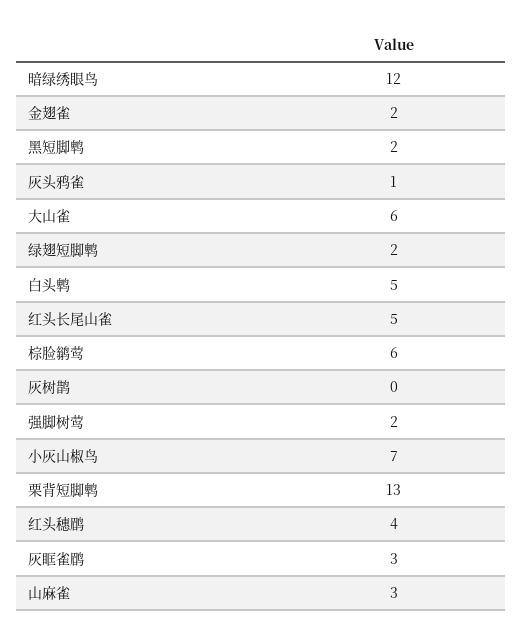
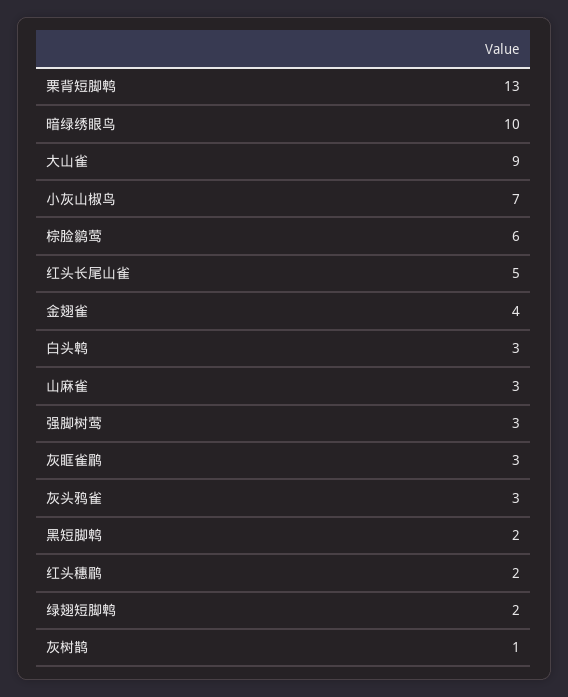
暗绿绣眼鸟: 12 -> 10
金翅雀: 2 -> 4
灰头鸦雀: 1 -> 3
大山雀: 6 -> 9
白头鹎: 5 -> 3
灰树鹊: 0 -> 1
强脚树莺: 2 -> 3
红头穗鹛: 4 -> 2

